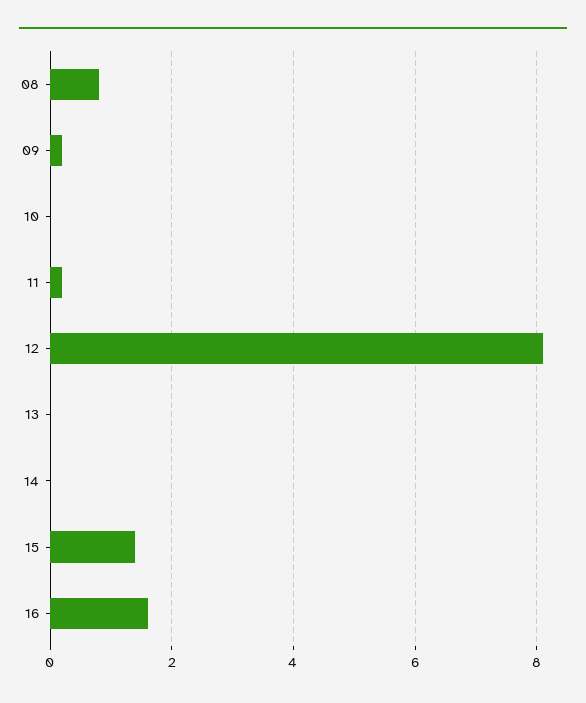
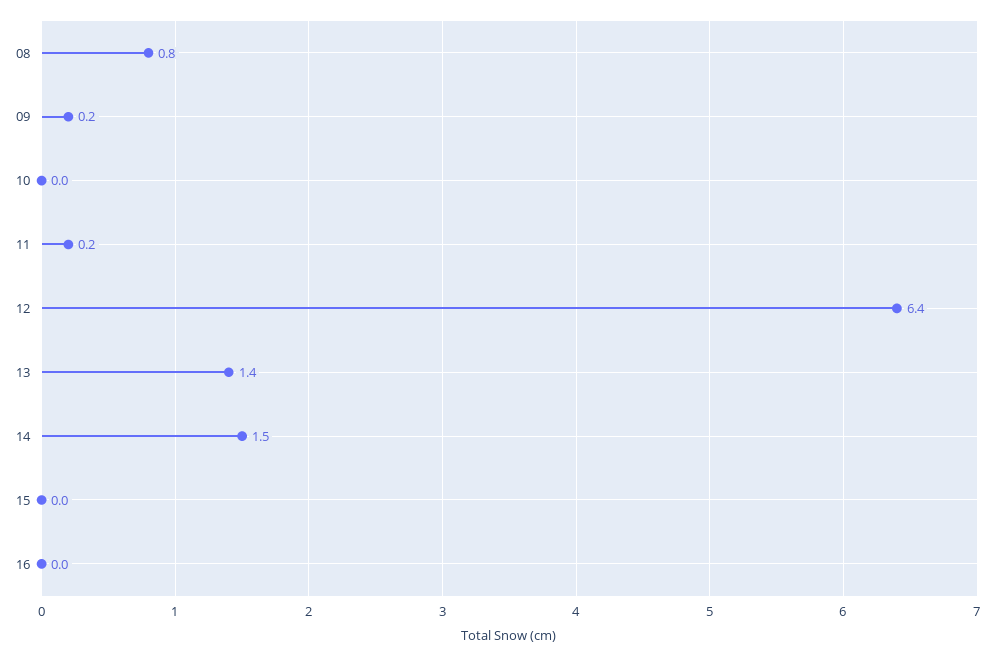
12: 8 -> 6.4
13: 0 -> 1.4
14: 0 -> 1.5
15: 1.5 -> 0
16: 1.5 -> 0

